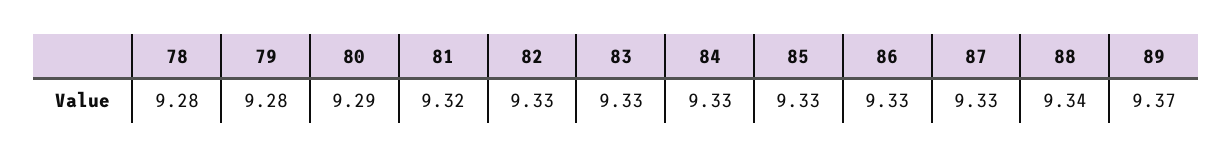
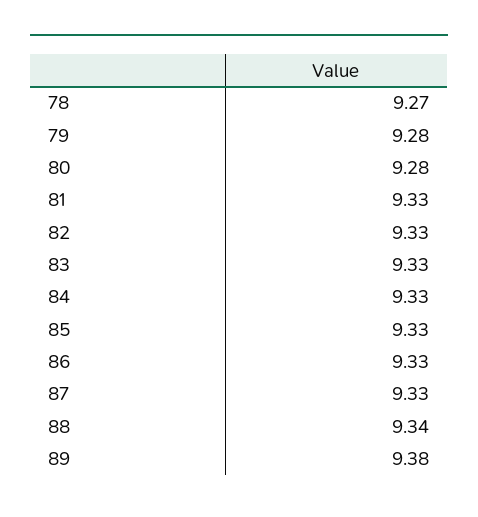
78: 9.28 -> 9.27
80: 9.29 -> 9.28
81: 9.32 -> 9.33
89: 9.37 -> 9.38

